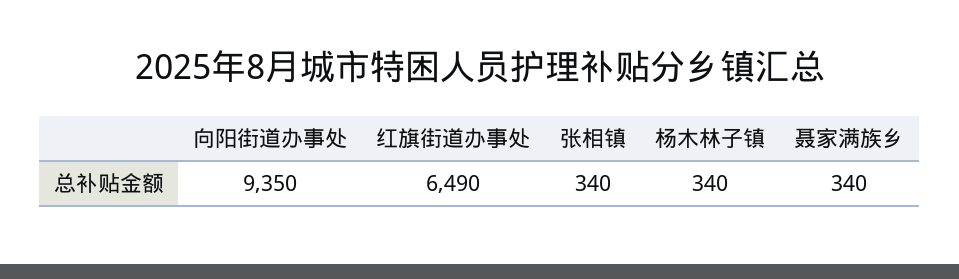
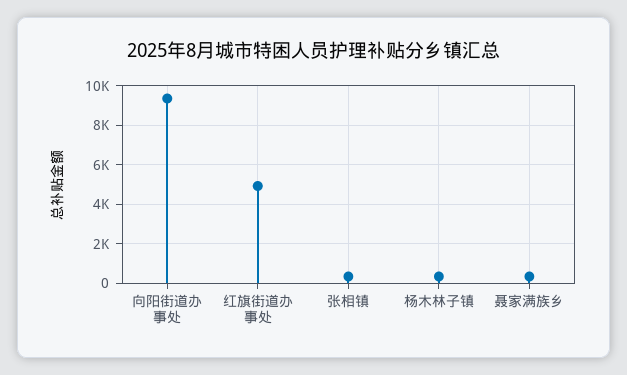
红旗街道办事处: 6490 -> 5000

